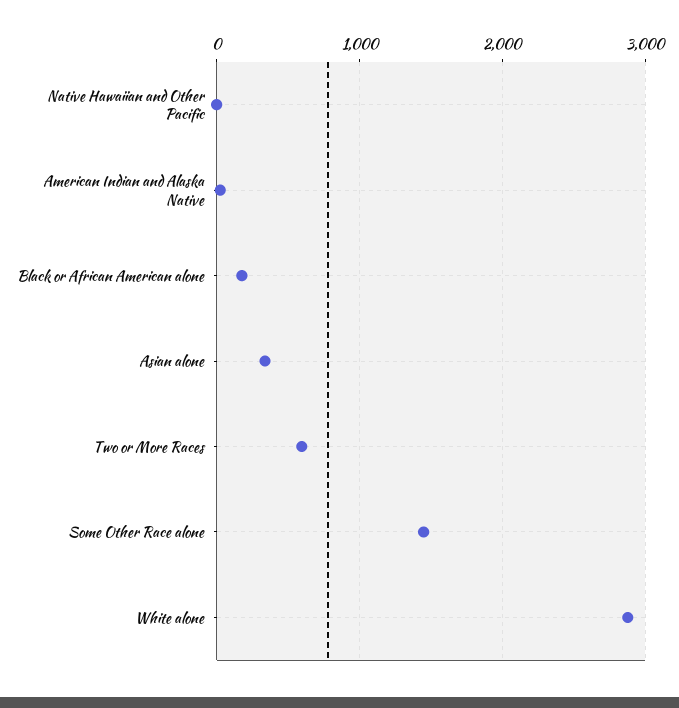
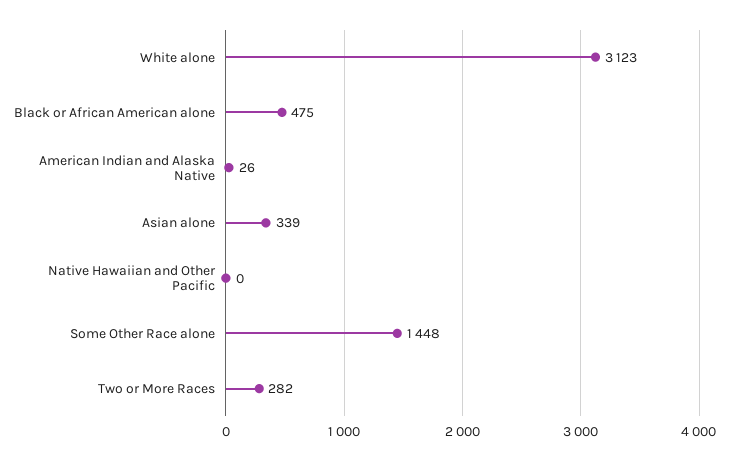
Black or African American alone: 200 -> 475
Two or More Races: 600 -> 282
White alone: 2900 -> 3123

